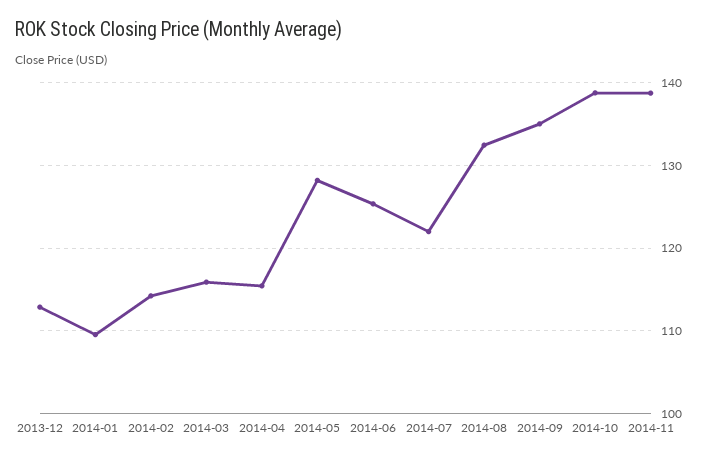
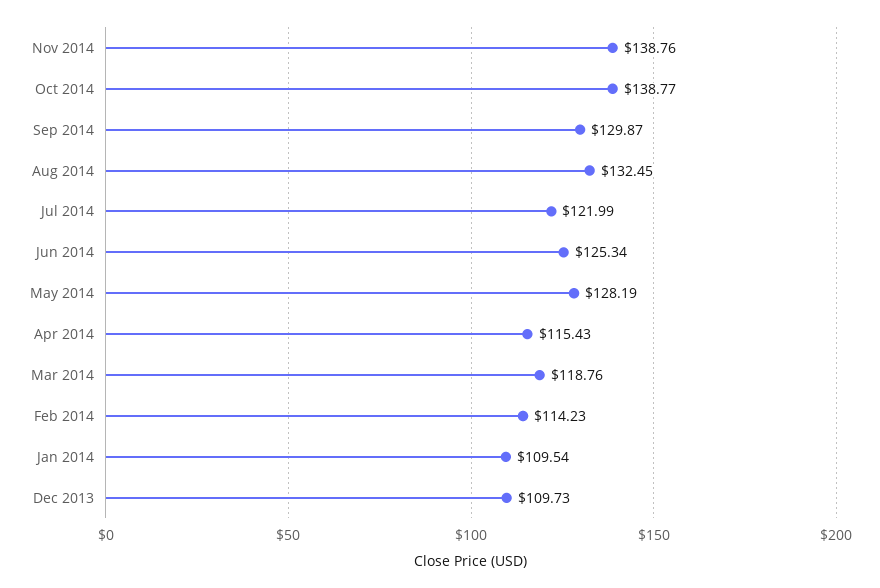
2013-12: 113 -> 109.73
2014-03: 116 -> 118.76
2014-09: 135 -> 129.87

